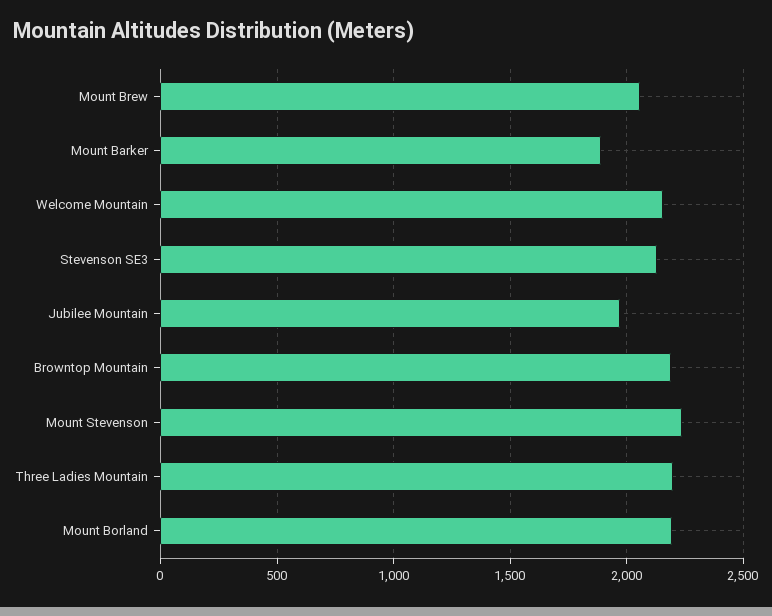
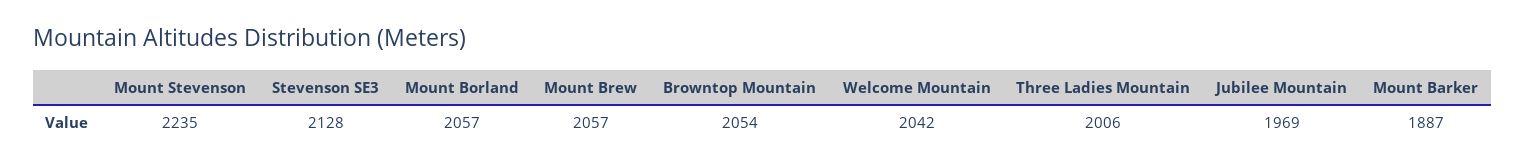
Welcome Mountain: 2150 -> 2042
Browntop Mountain: 2200 -> 2054
Three Ladies Mountain: 2200 -> 2006
Mount Borland: 2200 -> 2057

